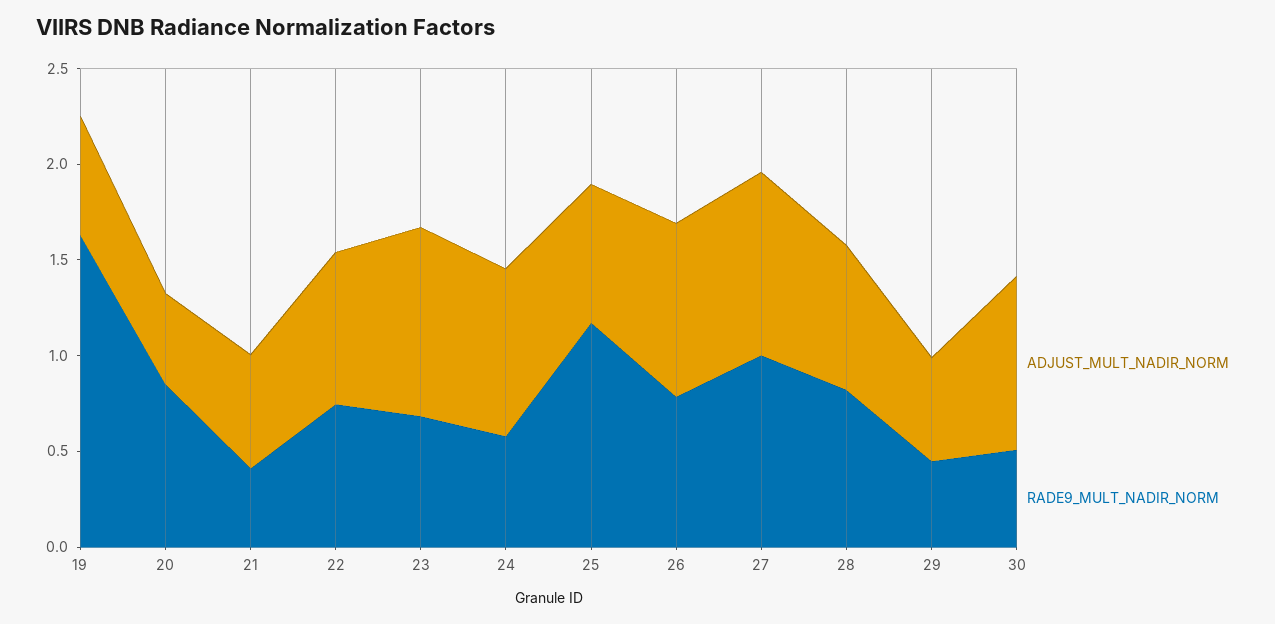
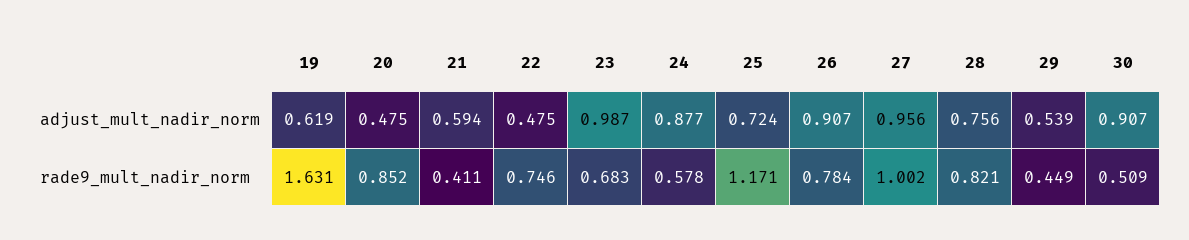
ADJUST_MULT_NADIR_NORM, 22: 0.8 -> 0.475

